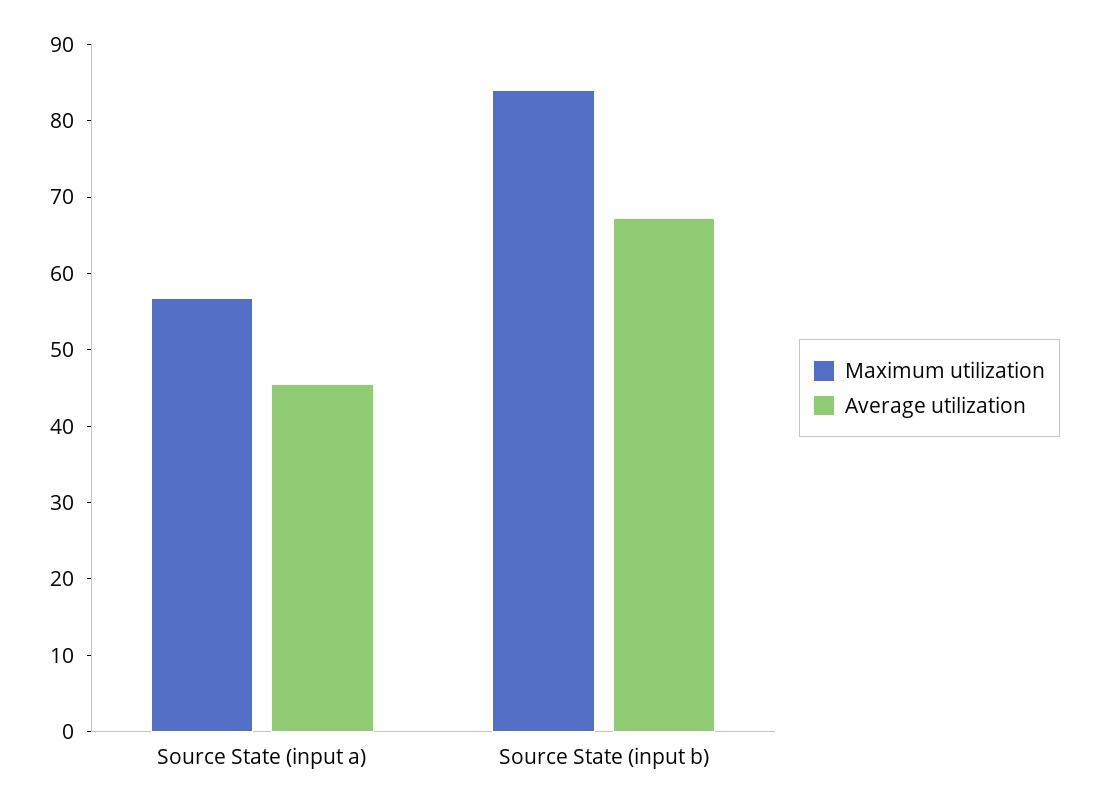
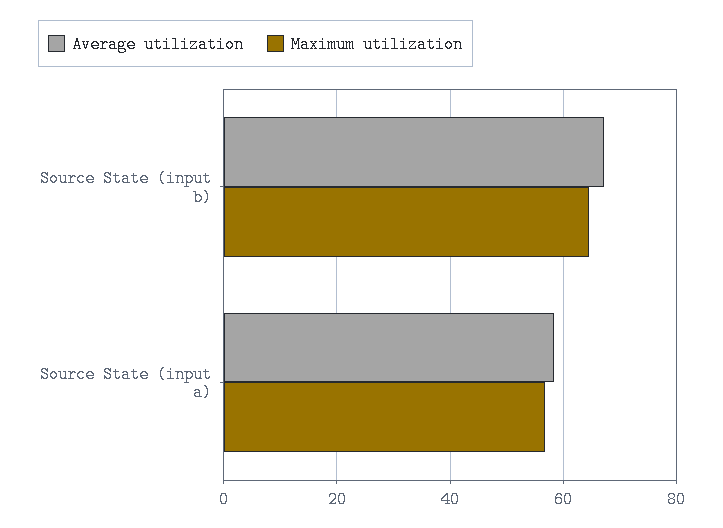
Average utilization, Source State (input a): 46 -> 58
Maximum utilization, Source State (input b): 84 -> 64

